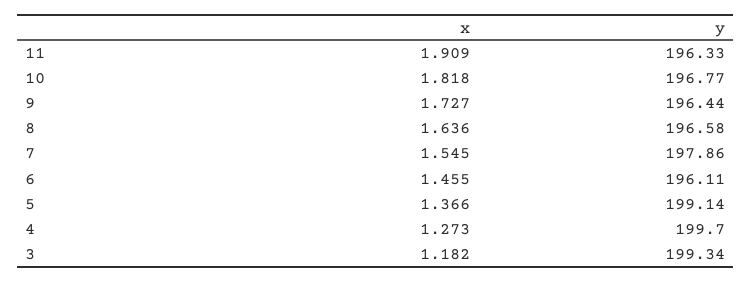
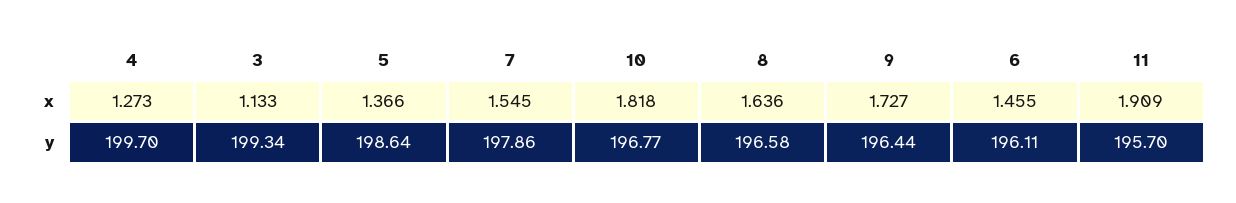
y, 11: 196.33 -> 195.7
y, 5: 199.14 -> 198.64
x, 3: 1.182 -> 1.133

